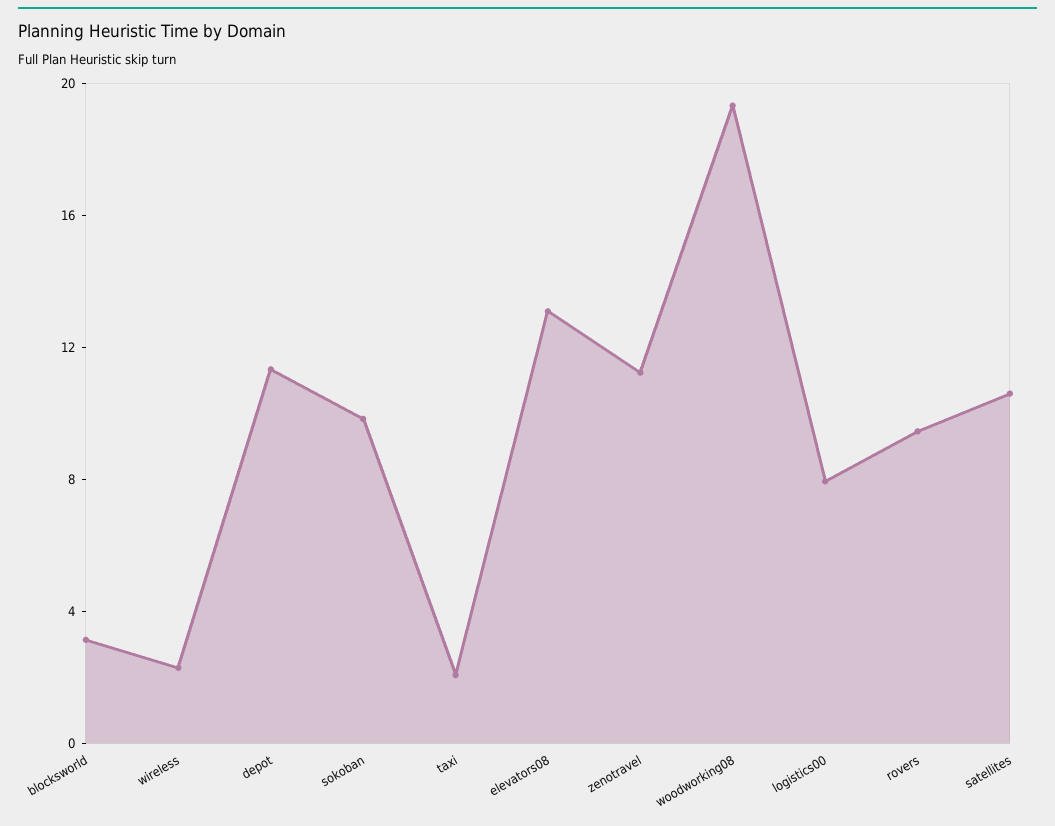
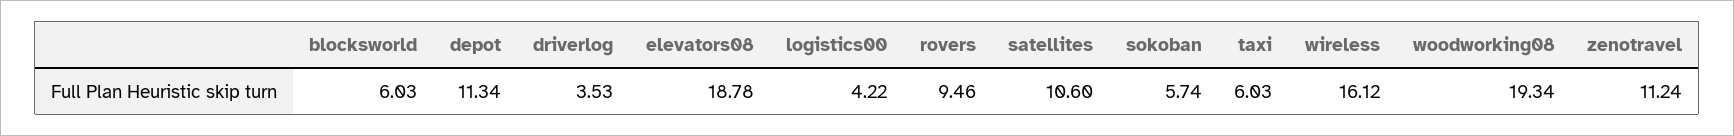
blocksworld: 3 -> 6.03
wireless: 2 -> 16.12
sokoban: 10 -> 5.74
taxi: 2 -> 6.03
elevators08: 13 -> 18.78
logistics00: 8 -> 4.22
driverlog: none -> 3.53

